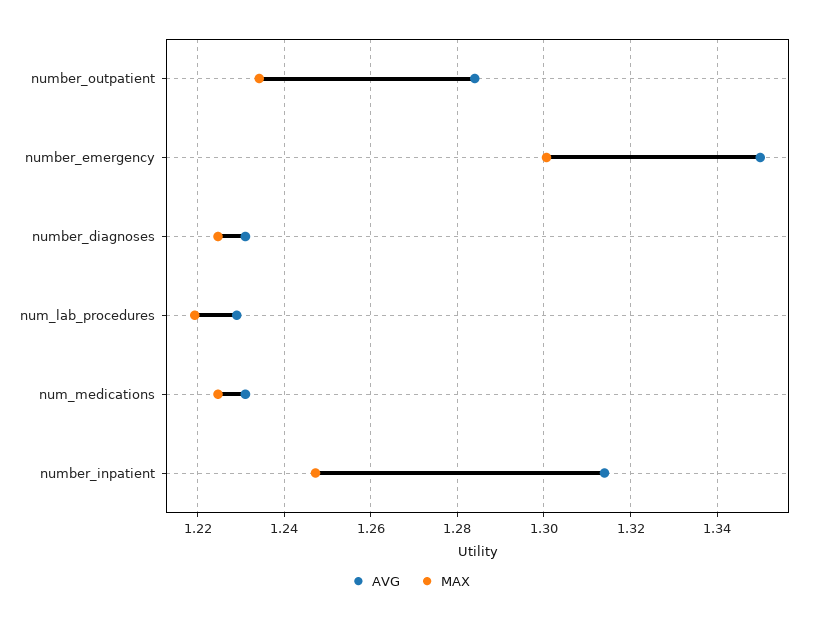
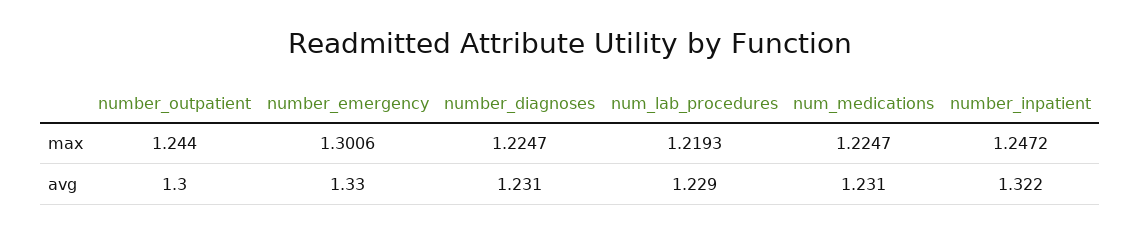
AVG, number_outpatient: 1.284 -> 1.3
MAX, number_outpatient: 1.234 -> 1.244
AVG, number_emergency: 1.35 -> 1.33
AVG, number_inpatient: 1.314 -> 1.322

